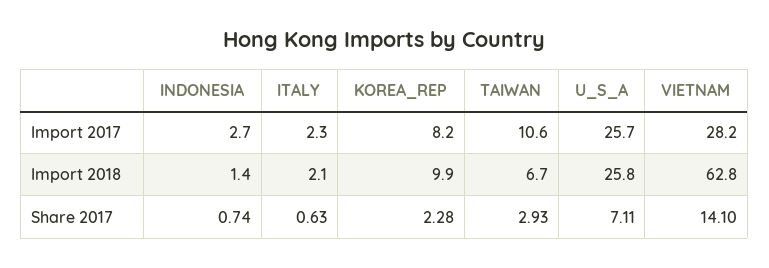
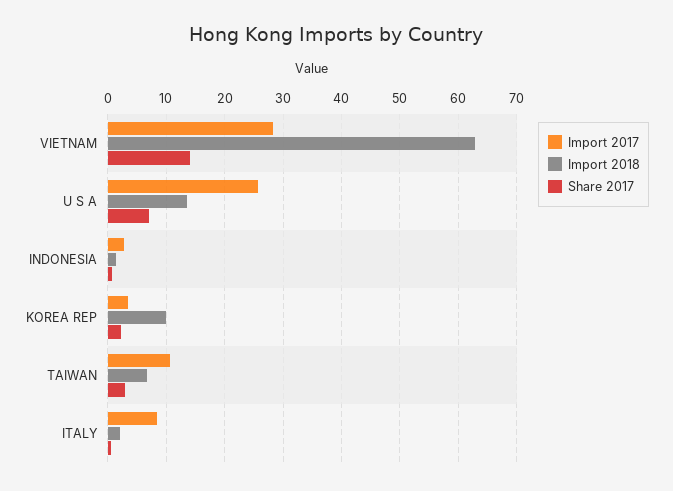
Import 2017, ITALY: 2.3 -> 8
Import 2017, KOREA_REP: 8.2 -> 4
Import 2018, U_S_A: 25.8 -> 14

